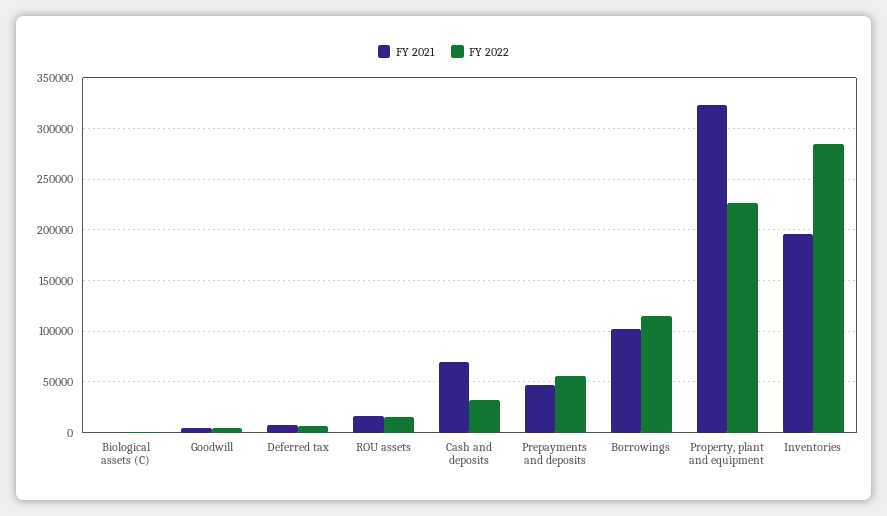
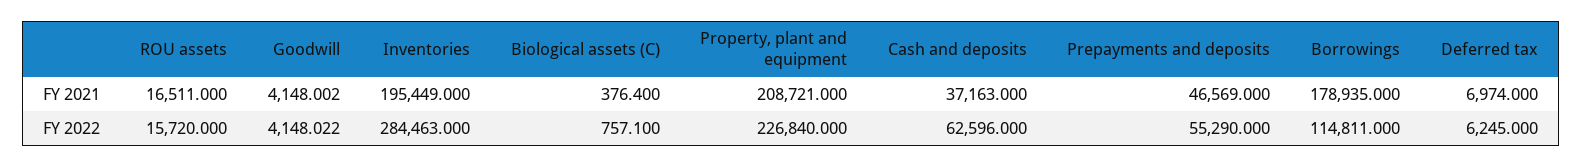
FY 2021, Cash and deposits: 70000 -> 37163
FY 2022, Cash and deposits: 30000 -> 62596
FY 2021, Borrowings: 100000 -> 178935
FY 2021, Property, plant and equipment: 320000 -> 208721

